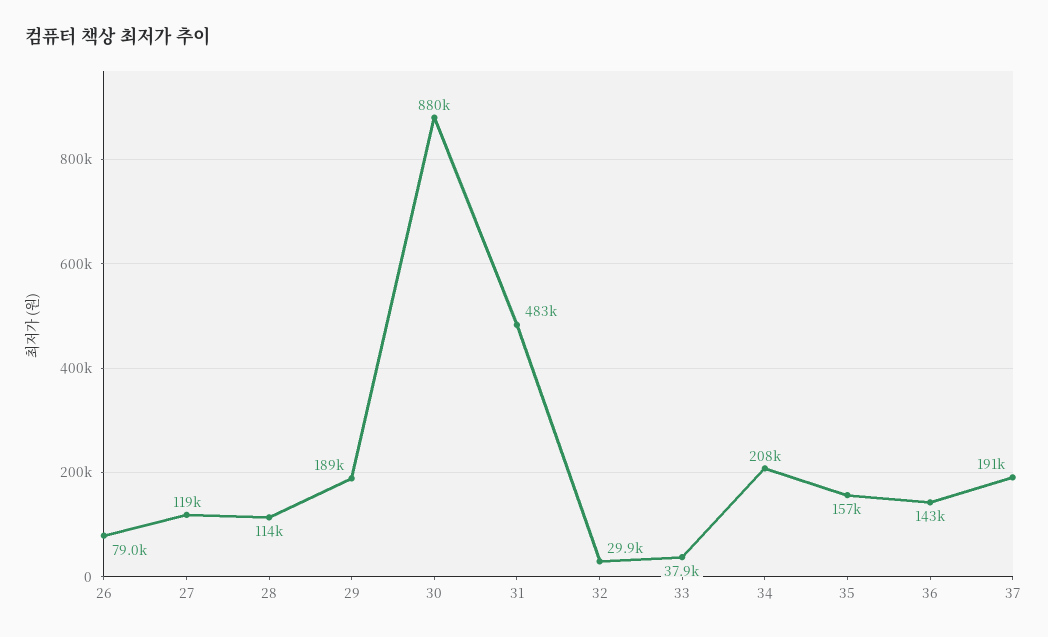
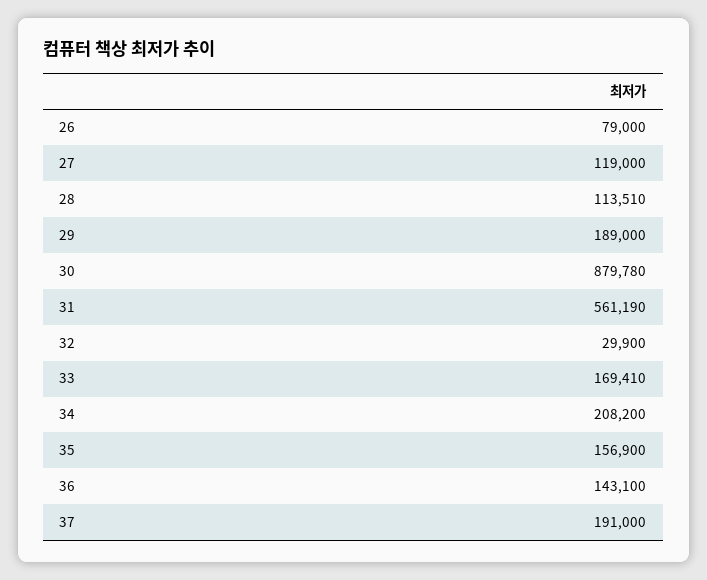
31: 483000 -> 561190
33: 37900 -> 169410

